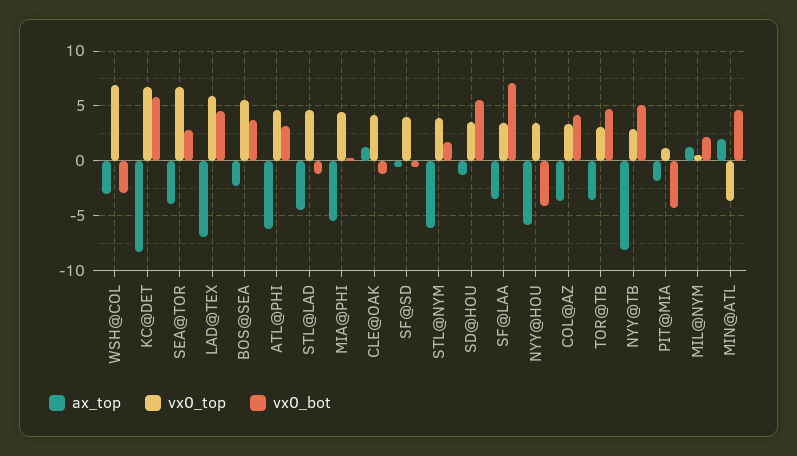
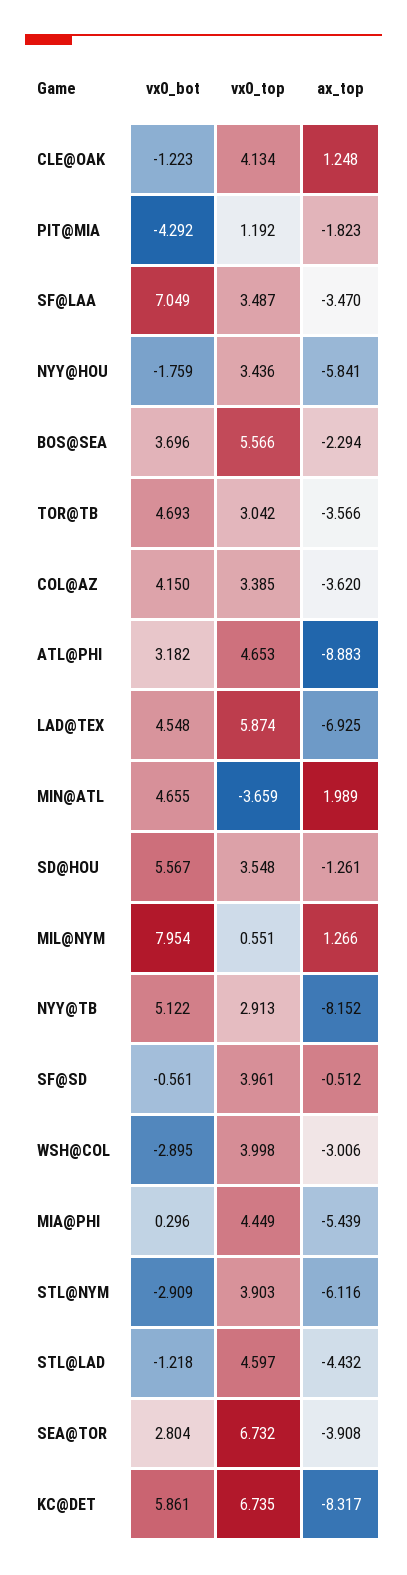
vx0_top, WSH@COL: 7 -> 3.998
ax_top, ATL@PHI: -6 -> -8.883
vx0_bot, STL@NYM: 2 -> -2.909
vx0_bot, NYY@HOU: -4 -> -1.759
vx0_bot, MIL@NYM: 2 -> 7.954

